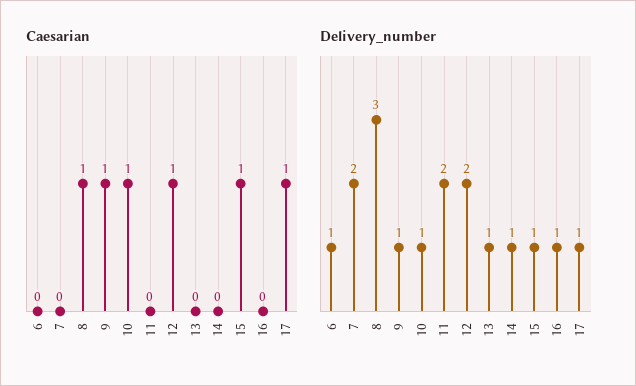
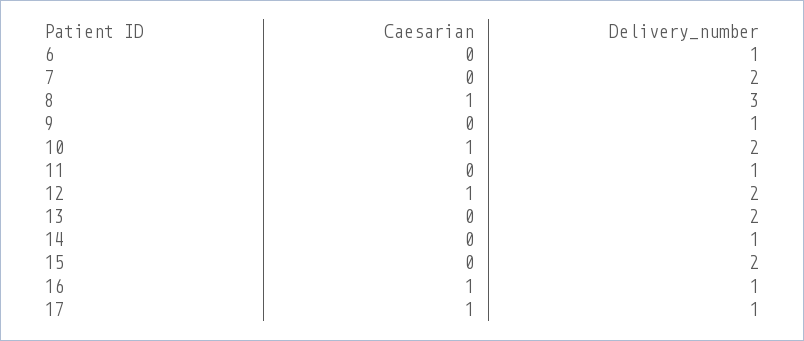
Caesarian, 9: 1 -> 0
Caesarian, 15: 1 -> 0
Caesarian, 16: 0 -> 1
Delivery_number, 10: 1 -> 2
Delivery_number, 11: 2 -> 1
Delivery_number, 13: 1 -> 2
Delivery_number, 15: 1 -> 2

